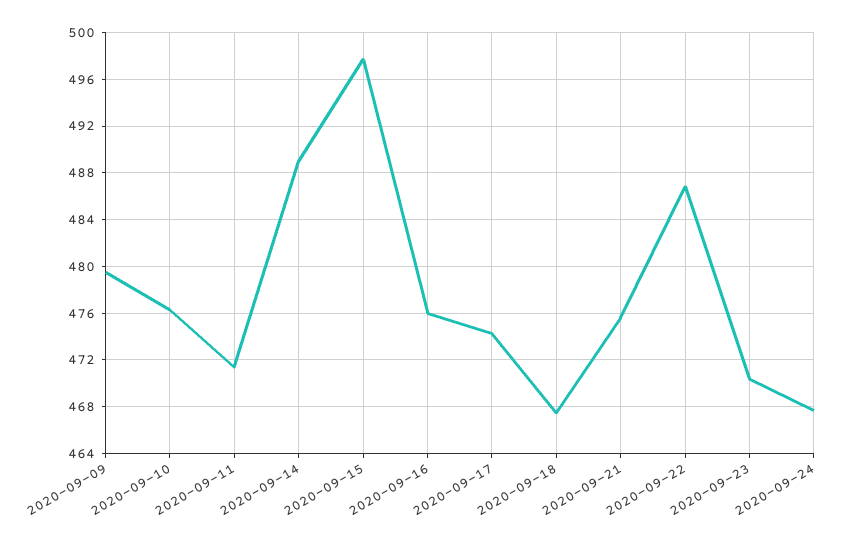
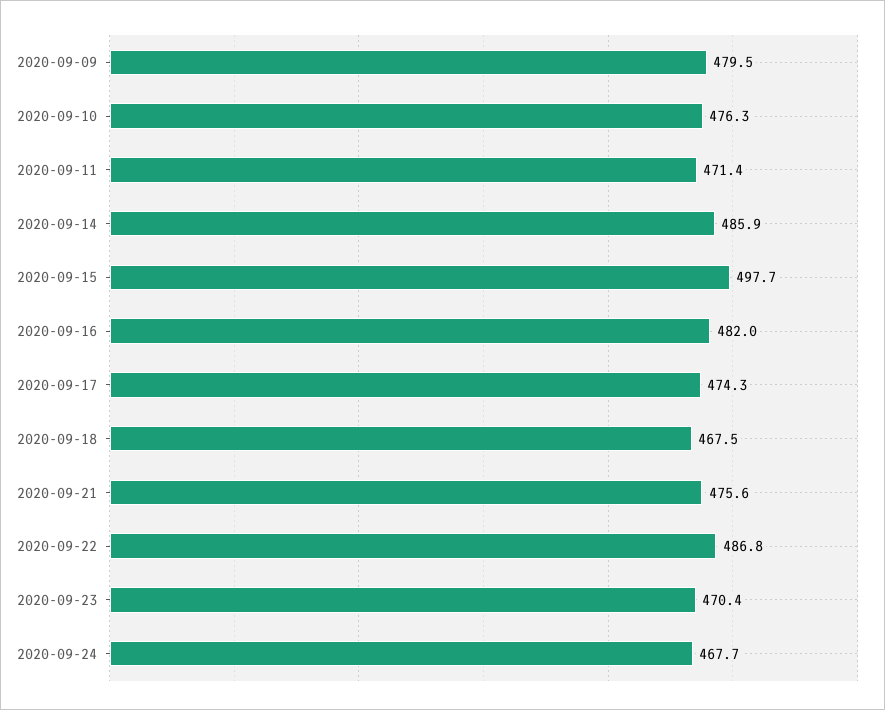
2020-09-14: 489 -> 485.9
2020-09-16: 476 -> 482

